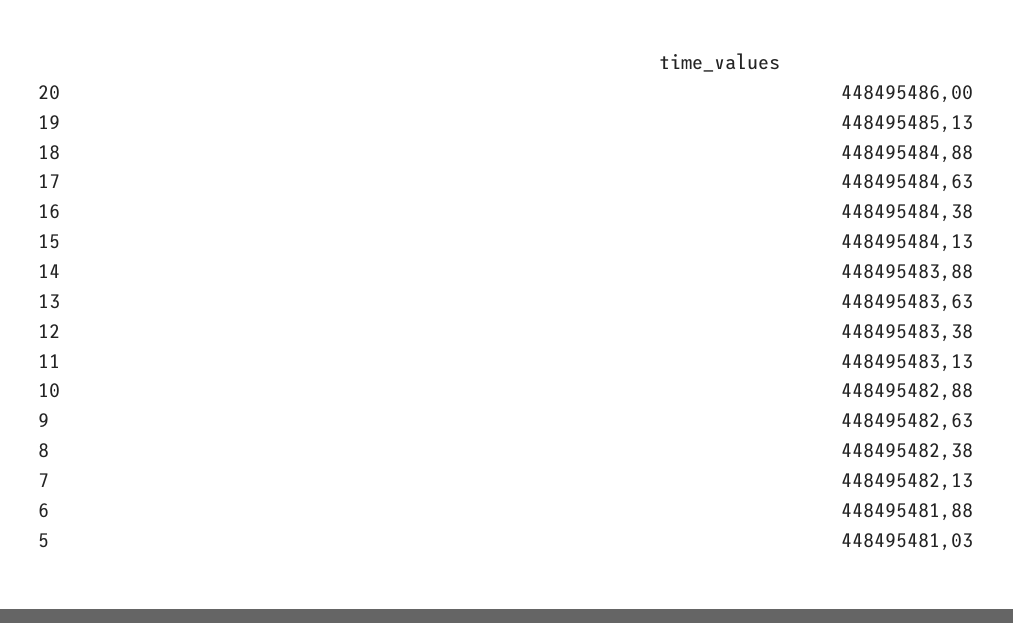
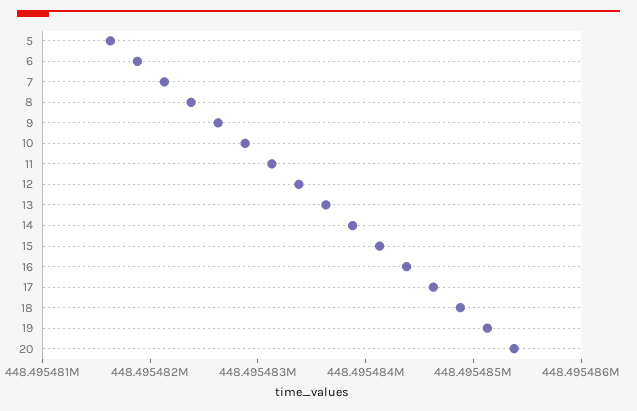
20: 448495486 -> 448495485.4
5: 448495481.03 -> 448495481.6

